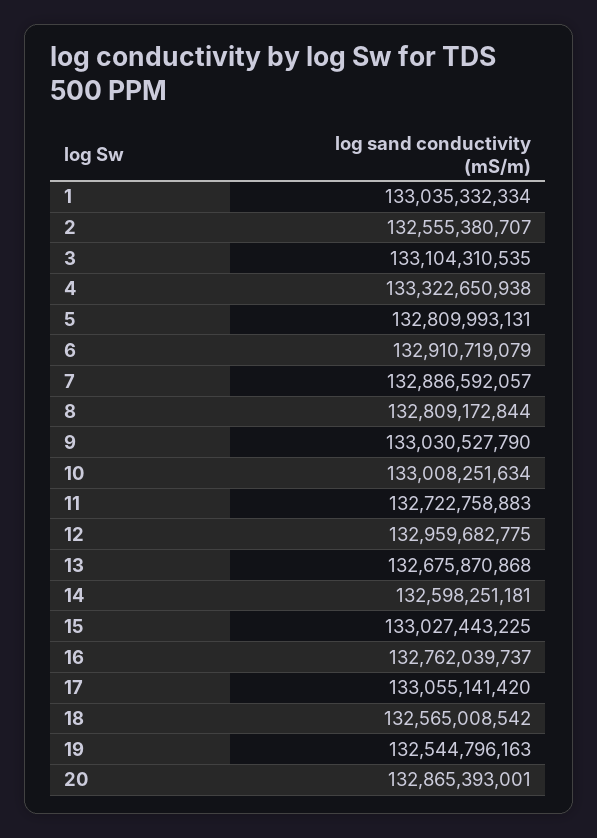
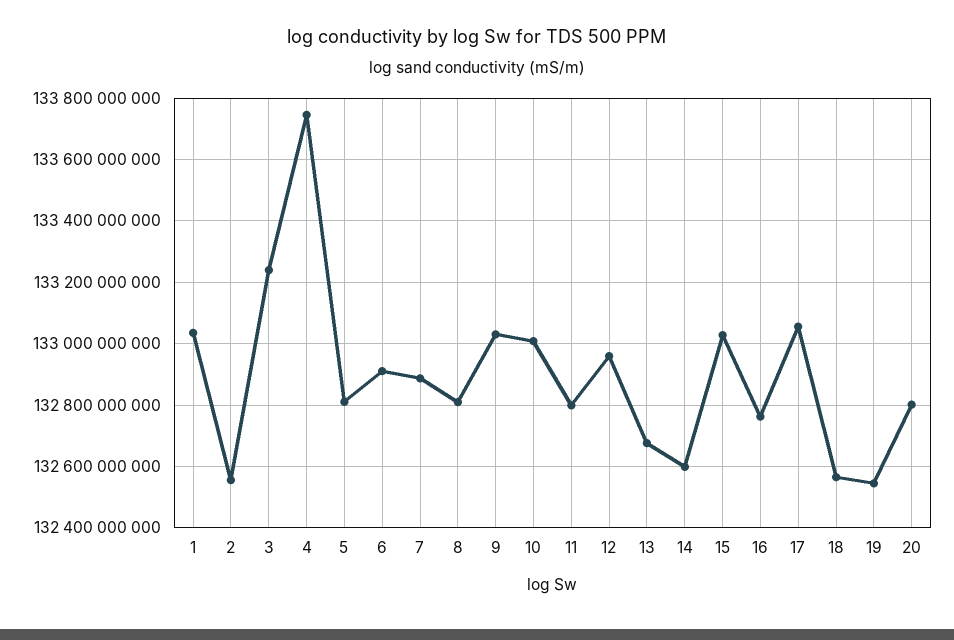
3: 133104310535 -> 133240000000
4: 133322650938 -> 133740000000
11: 132722758883 -> 132800000000
20: 132865393001 -> 132800000000

